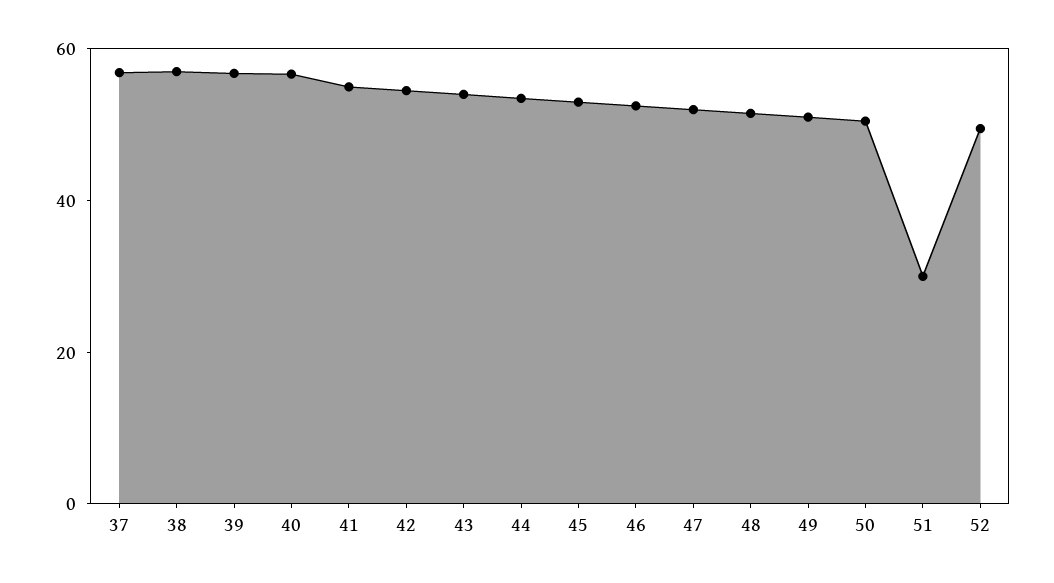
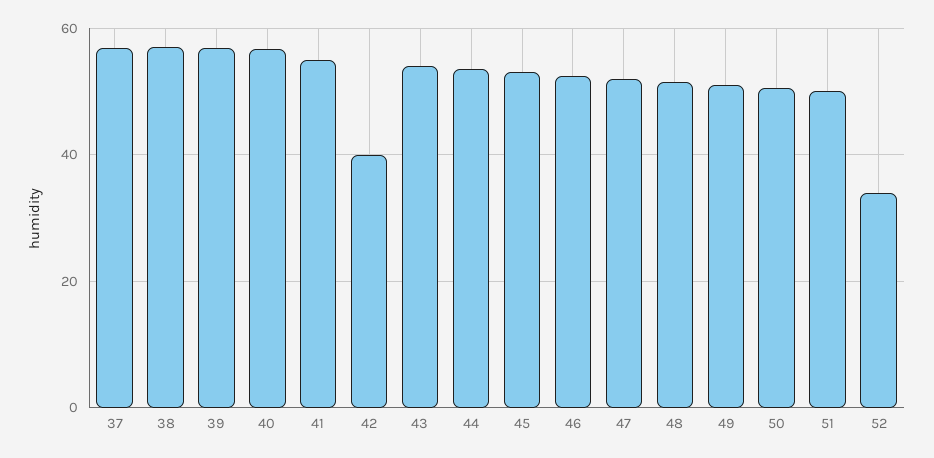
42: 55 -> 40
51: 30 -> 50
52: 50 -> 34

